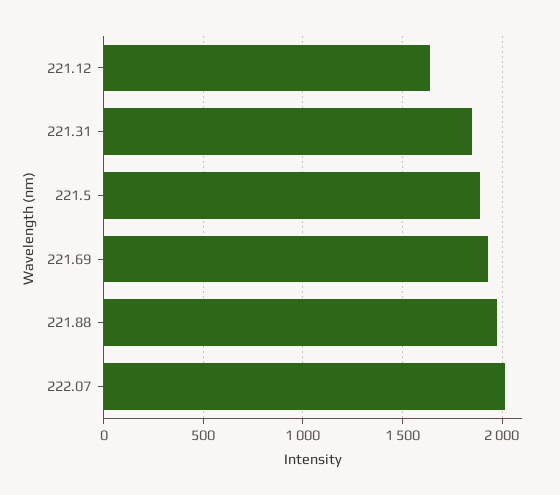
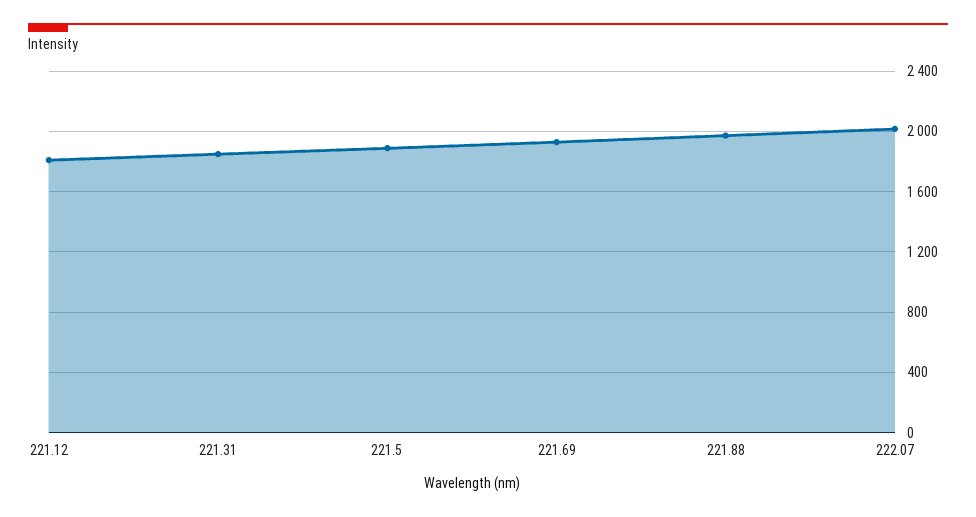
221.12: 1650 -> 1800

